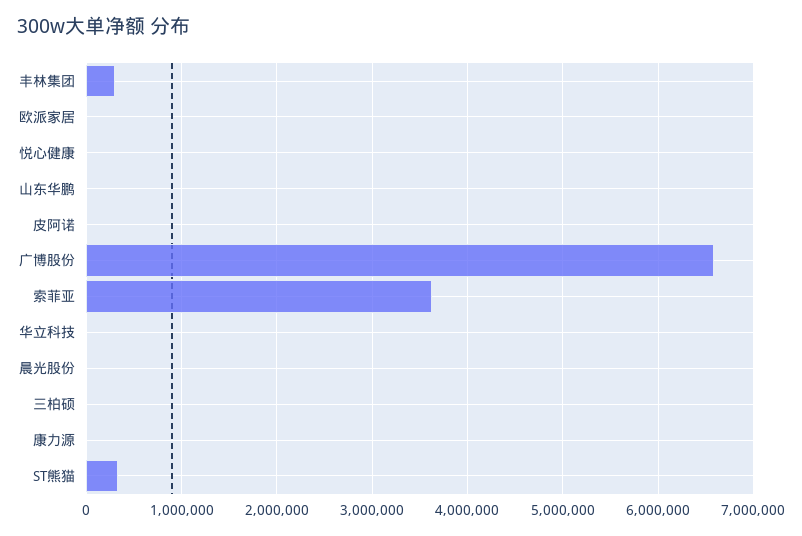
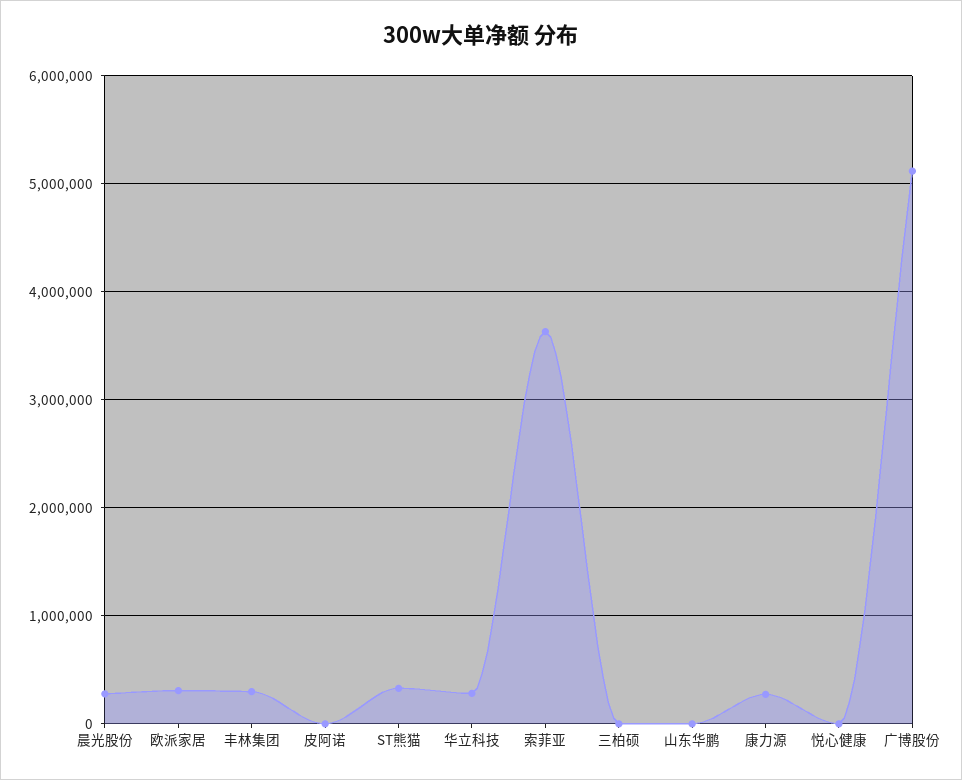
欧派家居: 0 -> 300000
广博股份: 6600000 -> 5100000
华立科技: 0 -> 300000
晨光股份: 0 -> 300000
康力源: 0 -> 300000

